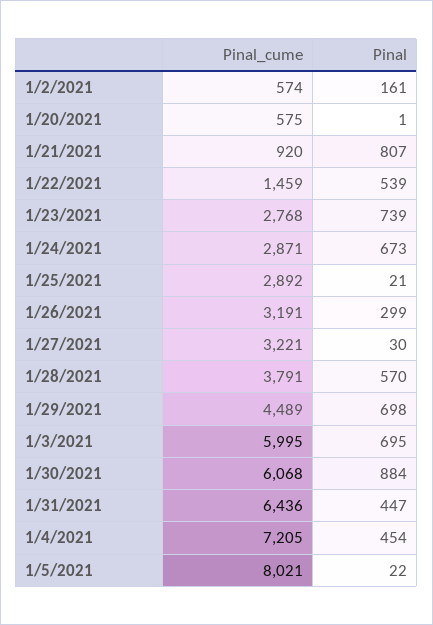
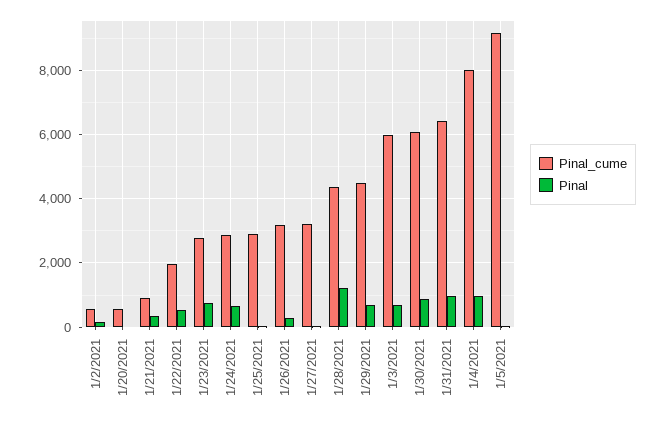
Pinal, 1/21/2021: 807 -> 400
Pinal_cume, 1/22/2021: 1459 -> 2000
Pinal_cume, 1/28/2021: 3791 -> 4400
Pinal, 1/28/2021: 570 -> 1200
Pinal, 1/31/2021: 447 -> 1000
Pinal_cume, 1/4/2021: 7205 -> 8000
Pinal, 1/4/2021: 454 -> 1000
Pinal_cume, 1/5/2021: 8021 -> 9200

